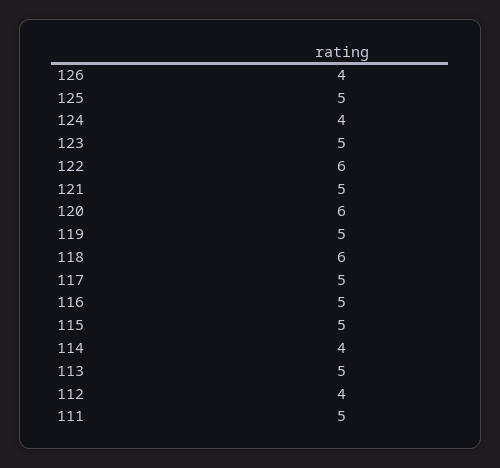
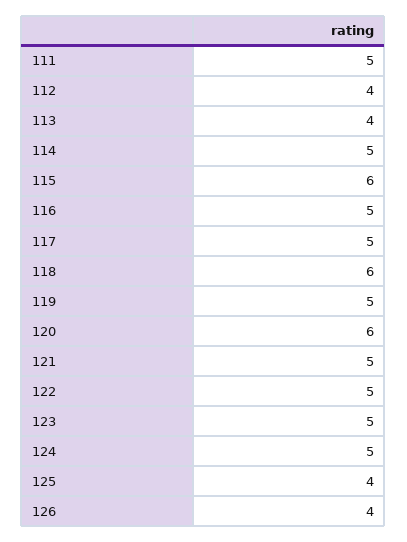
125: 5 -> 4
124: 4 -> 5
122: 6 -> 5
115: 5 -> 6
114: 4 -> 5
113: 5 -> 4

